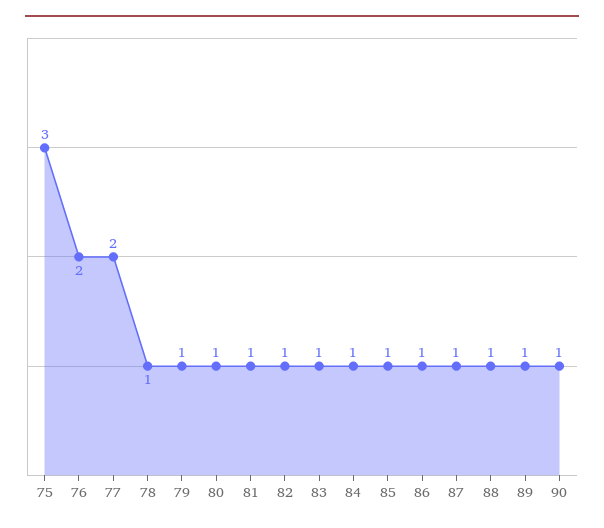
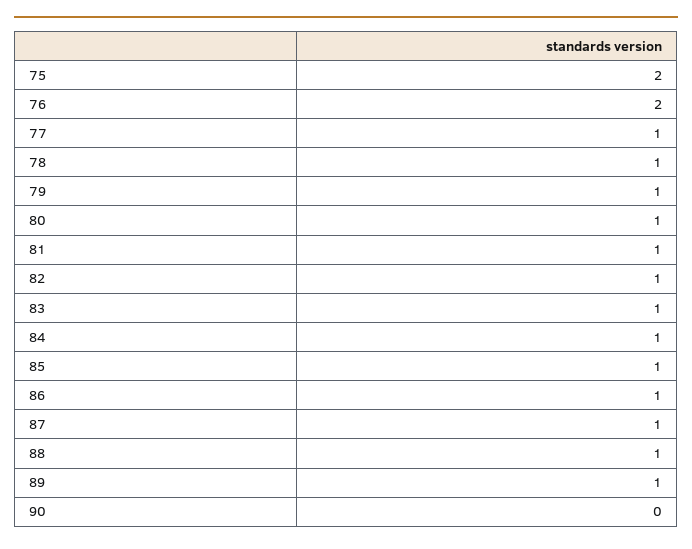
75: 3 -> 2
77: 2 -> 1
90: 1 -> 0

